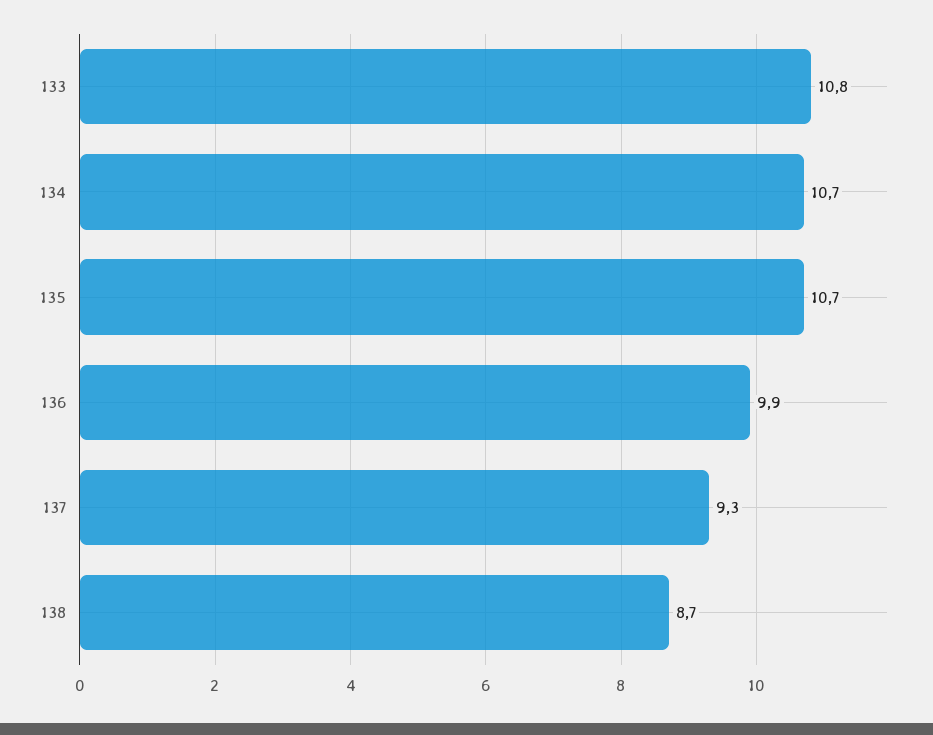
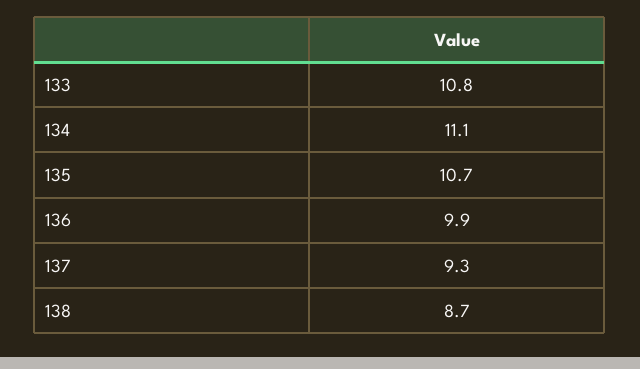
134: 10.7 -> 11.1

